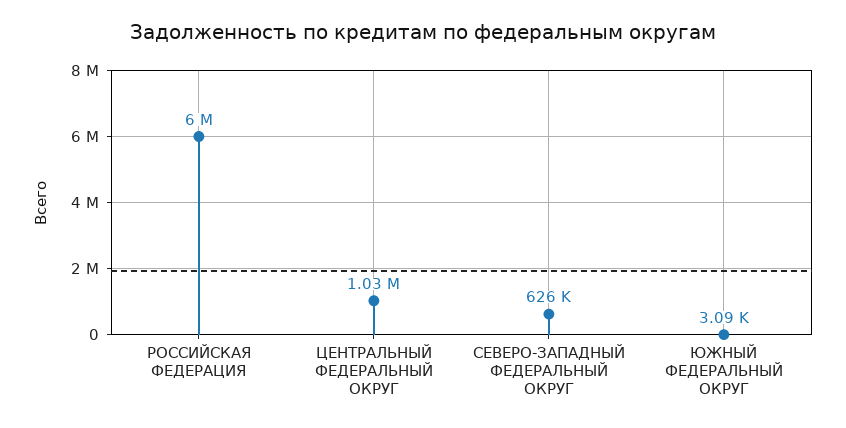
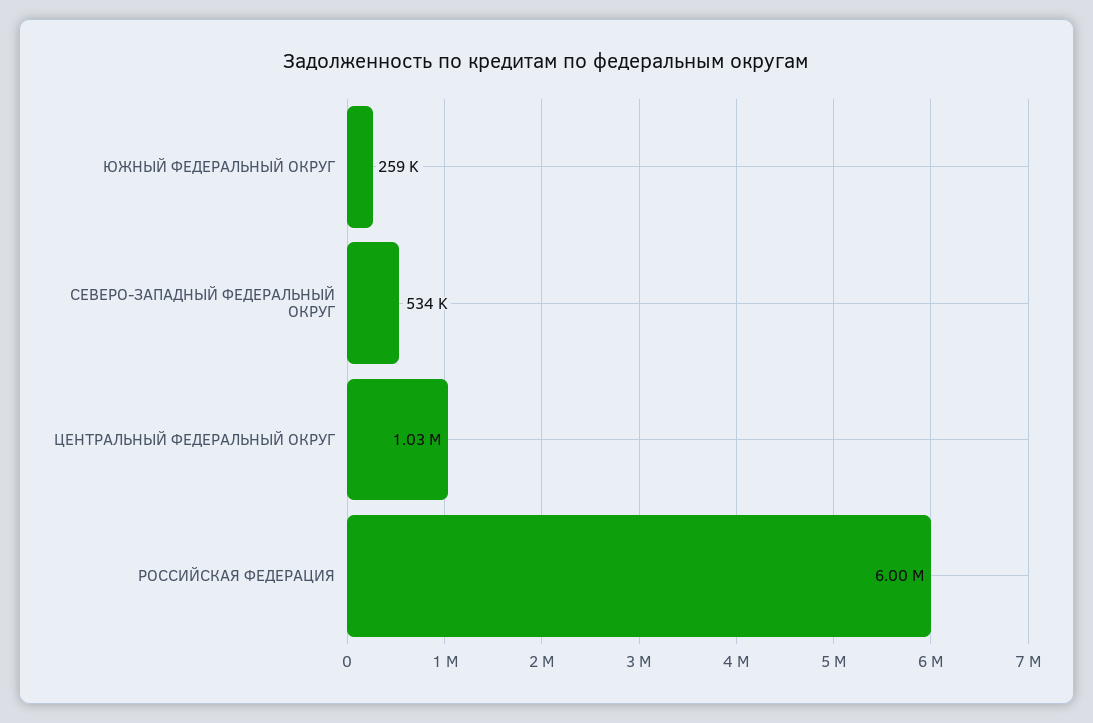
СЕВЕРО-ЗАПАДНЫЙ ФЕДЕРАЛЬНЫЙ ОКРУГ: 626000 -> 534000
ЮЖНЫЙ ФЕДЕРАЛЬНЫЙ ОКРУГ: 3090 -> 259000

